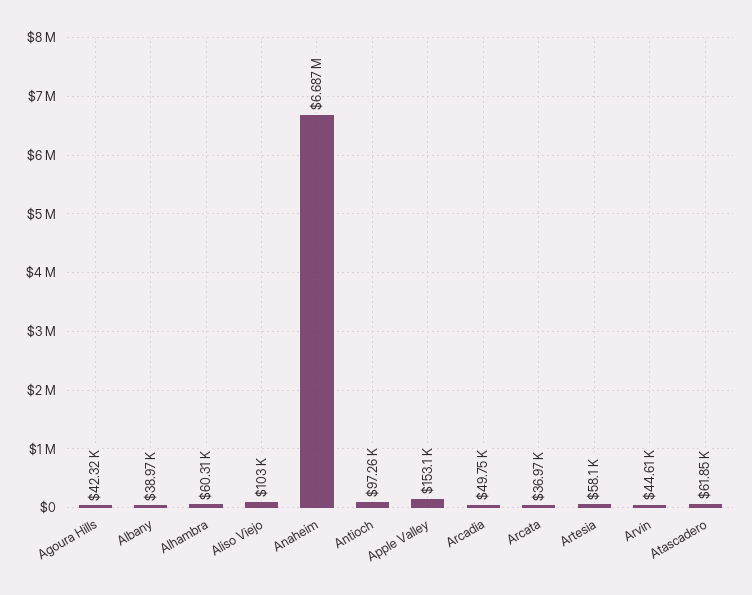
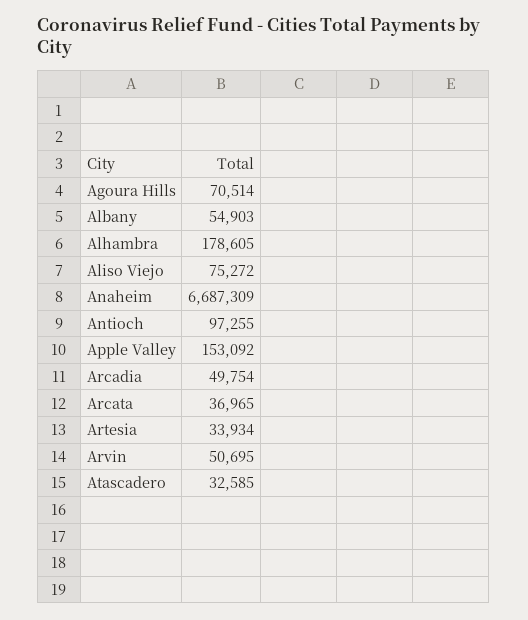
Agoura Hills: 42320 -> 70514
Albany: 38970 -> 54903
Alhambra: 60310 -> 178605
Aliso Viejo: 103000 -> 75272
Artesia: 58100 -> 33934
Arvin: 44610 -> 50695
Atascadero: 61850 -> 32585

